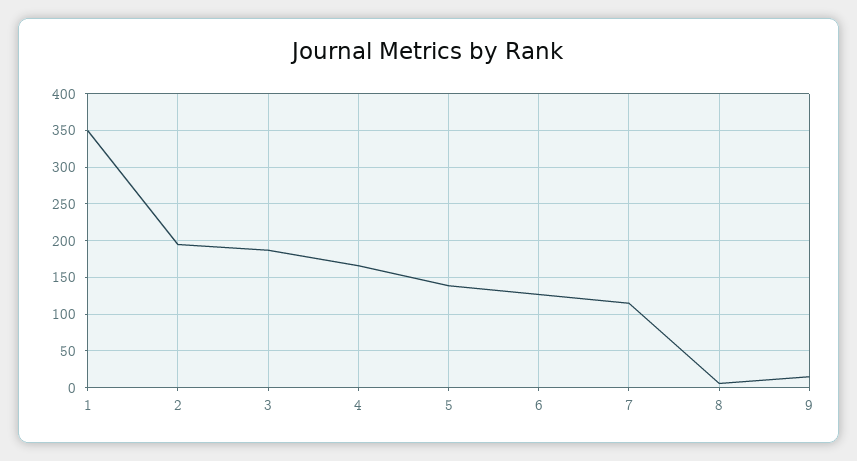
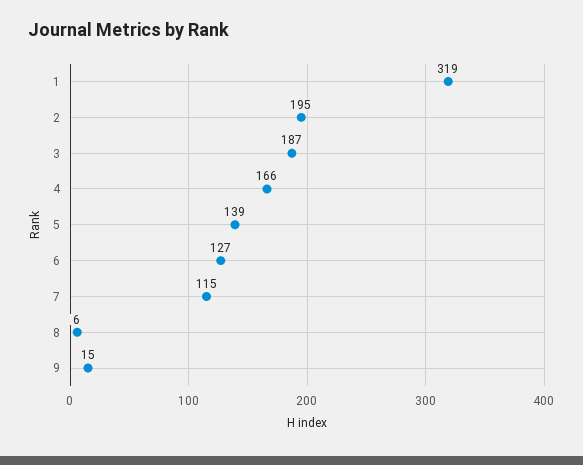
1: 350 -> 319

